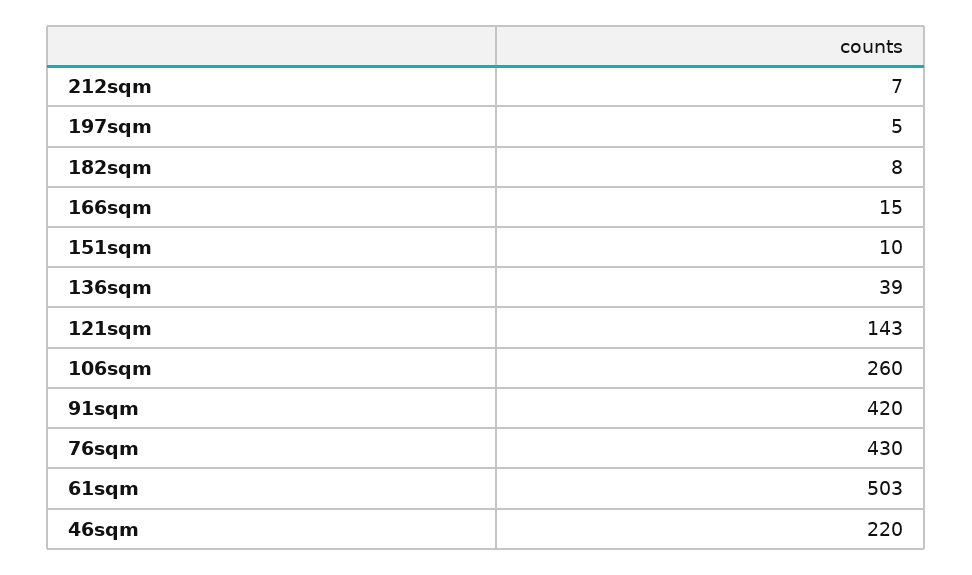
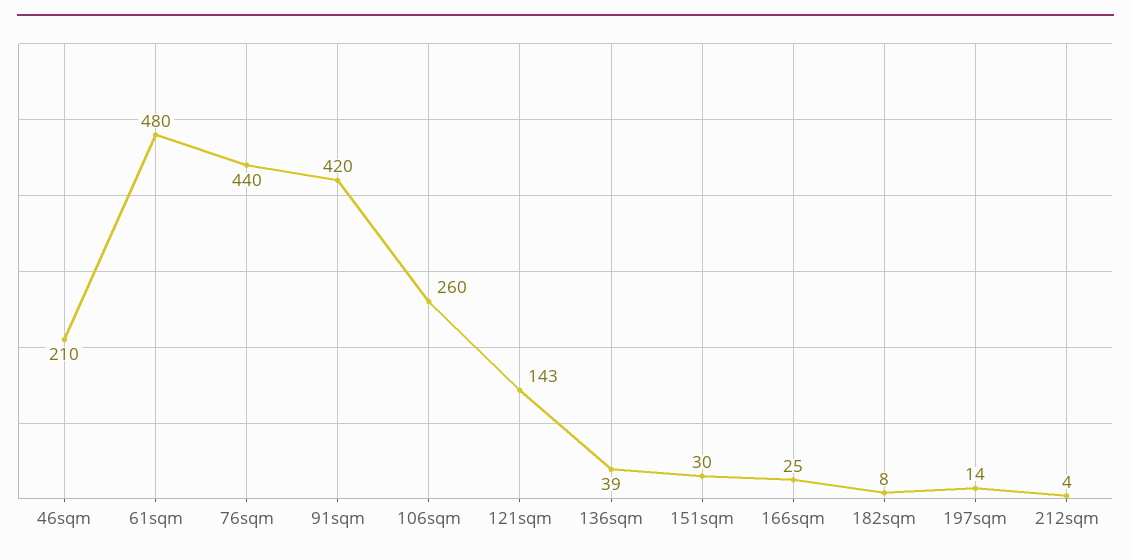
212sqm: 7 -> 4
197sqm: 5 -> 14
166sqm: 15 -> 25
151sqm: 10 -> 30
76sqm: 430 -> 440
61sqm: 503 -> 480
46sqm: 220 -> 210

